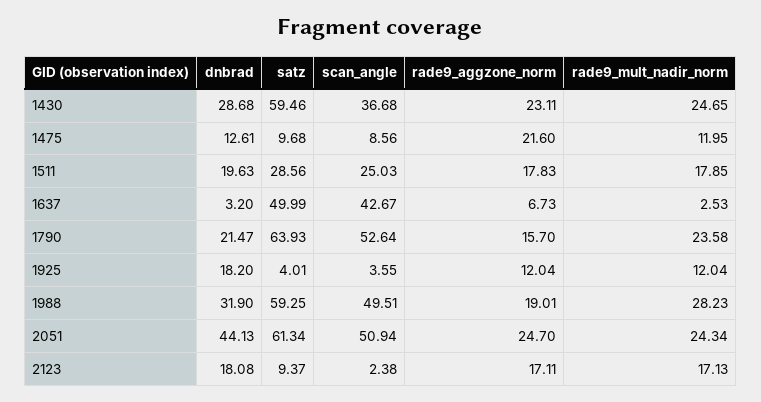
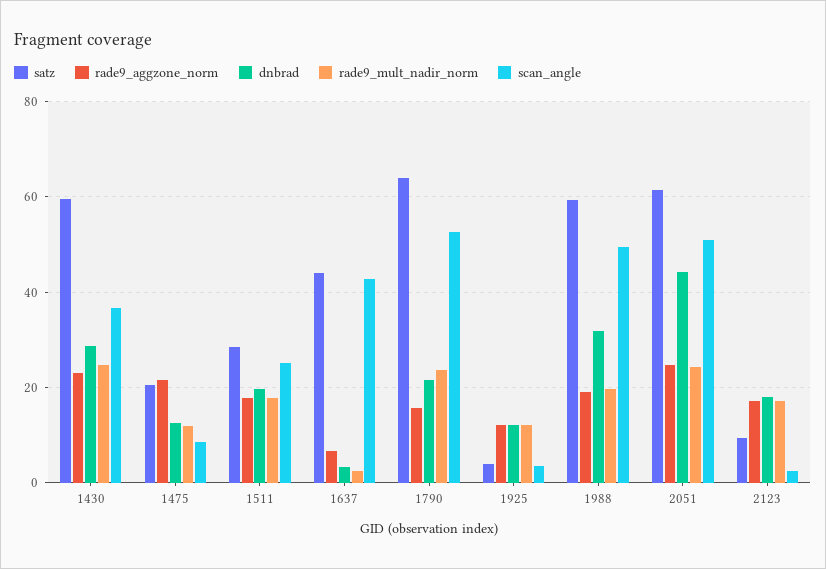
satz, 1475: 9.68 -> 20
satz, 1637: 49.99 -> 44
dnbrad, 1925: 18.2 -> 12
rade9_mult_nadir_norm, 1988: 28.23 -> 20

